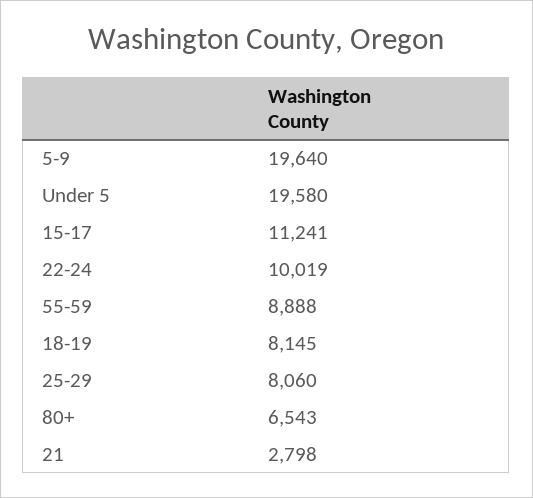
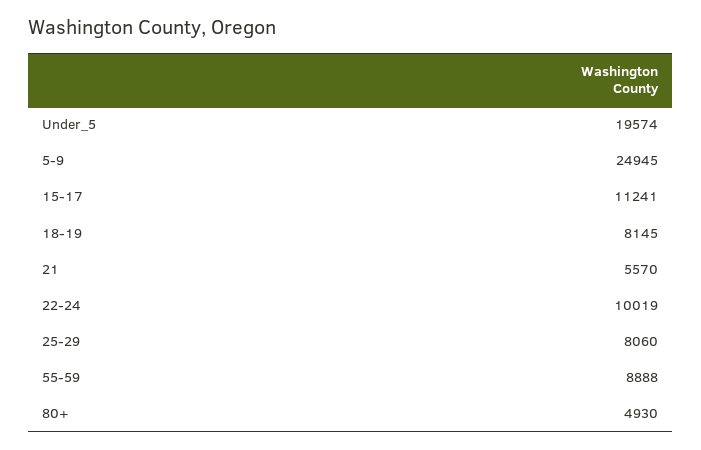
5-9: 19640 -> 24945
Under 5: 19580 -> 19574
80+: 6543 -> 4930
21: 2798 -> 5570

